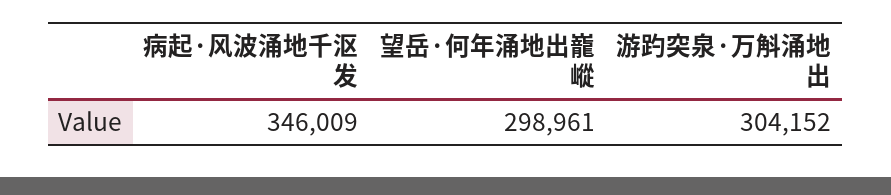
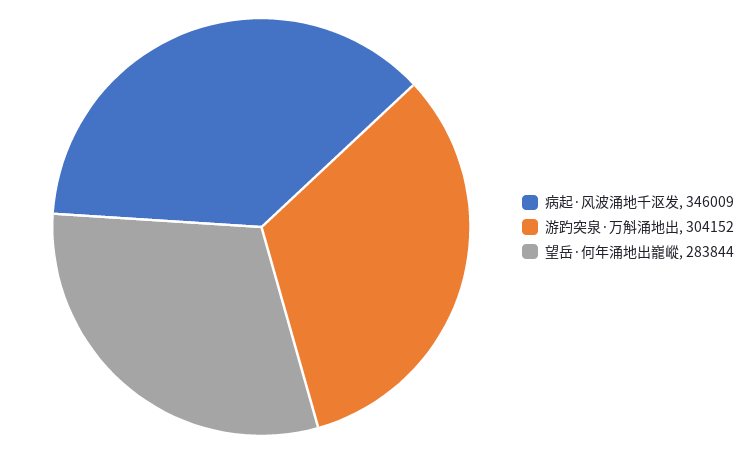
望岳·何年涌地出巃嵷: 298961 -> 283844

